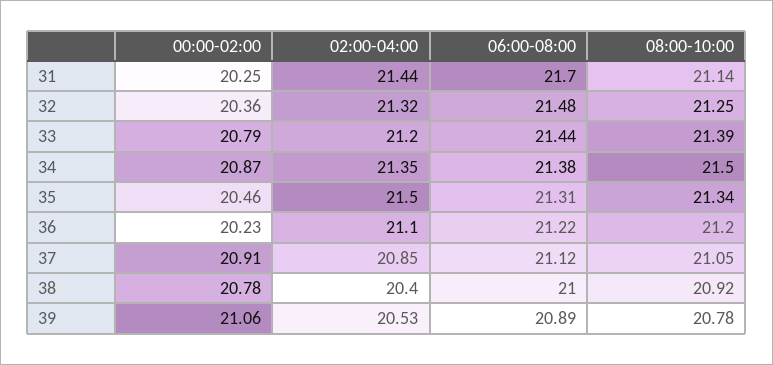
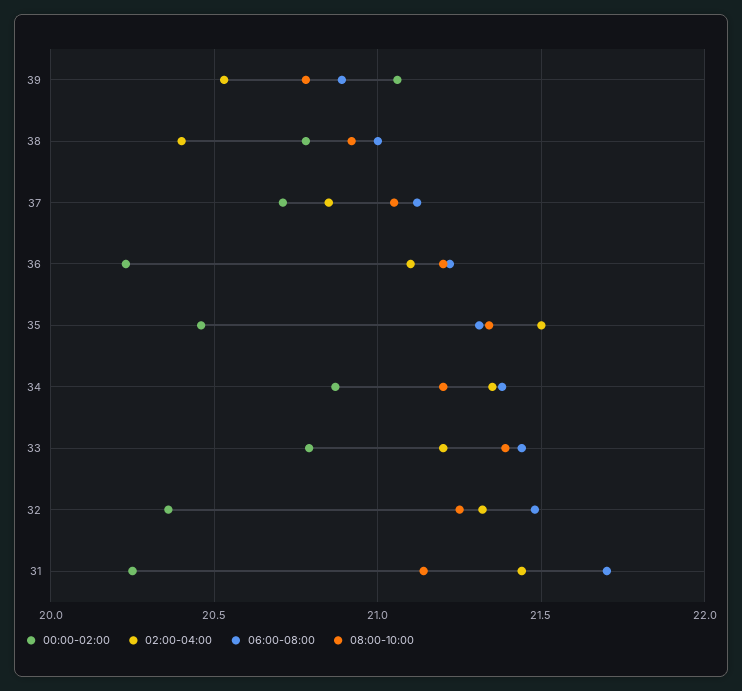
08:00-10:00, 34: 21.5 -> 21.2
00:00-02:00, 37: 20.91 -> 20.7

